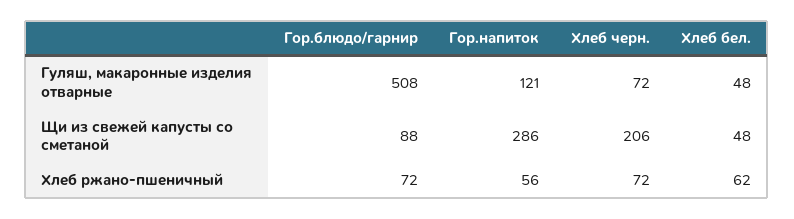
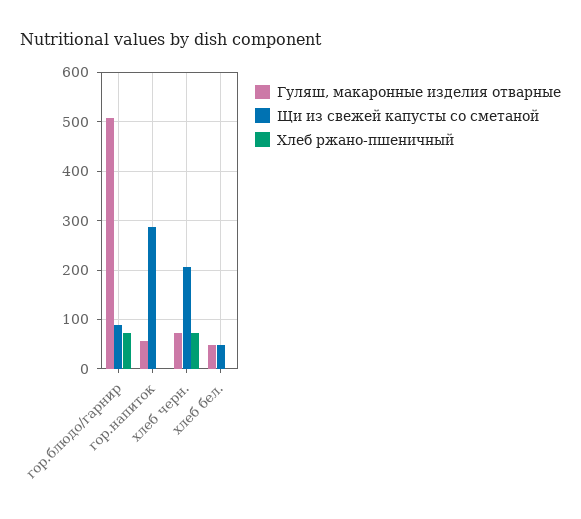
Гуляш, макаронные изделия отварные, Гор.напиток: 121 -> 60
Хлеб ржано-пшеничный, Гор.напиток: 56 -> 0
Хлеб ржано-пшеничный, Хлеб бел.: 62 -> 0

